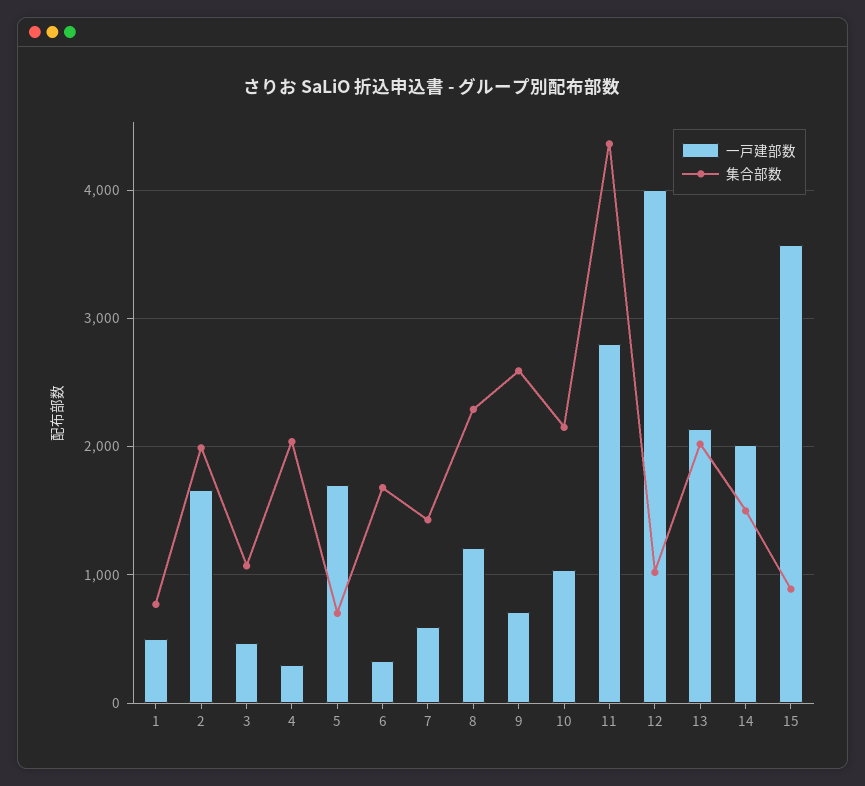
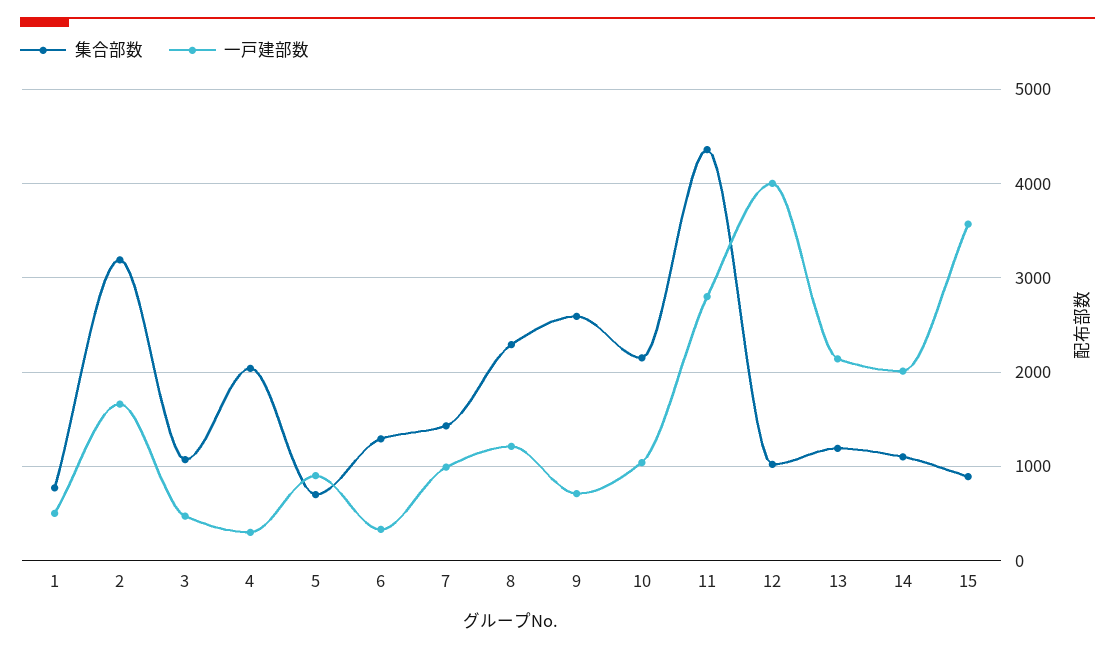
集合部数, 2: 2000 -> 3200
一戸建部数, 5: 1700 -> 900
集合部数, 6: 1700 -> 1300
一戸建部数, 7: 600 -> 1000
集合部数, 13: 2000 -> 1200
集合部数, 14: 1500 -> 1100

